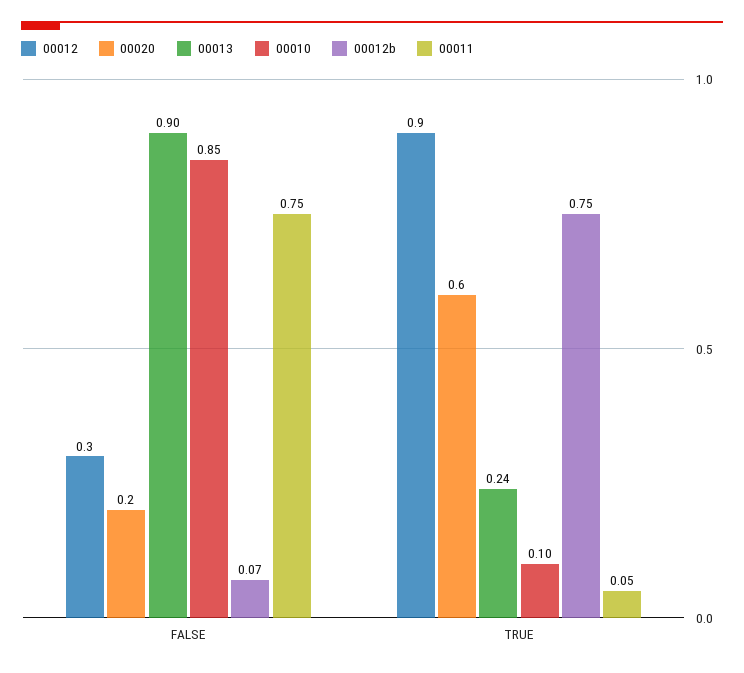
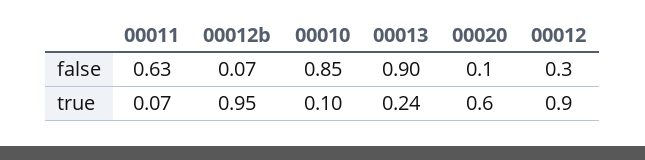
00020, FALSE: 0.2 -> 0.1
00011, FALSE: 0.75 -> 0.63
00012b, TRUE: 0.75 -> 0.95
00011, TRUE: 0.05 -> 0.07

